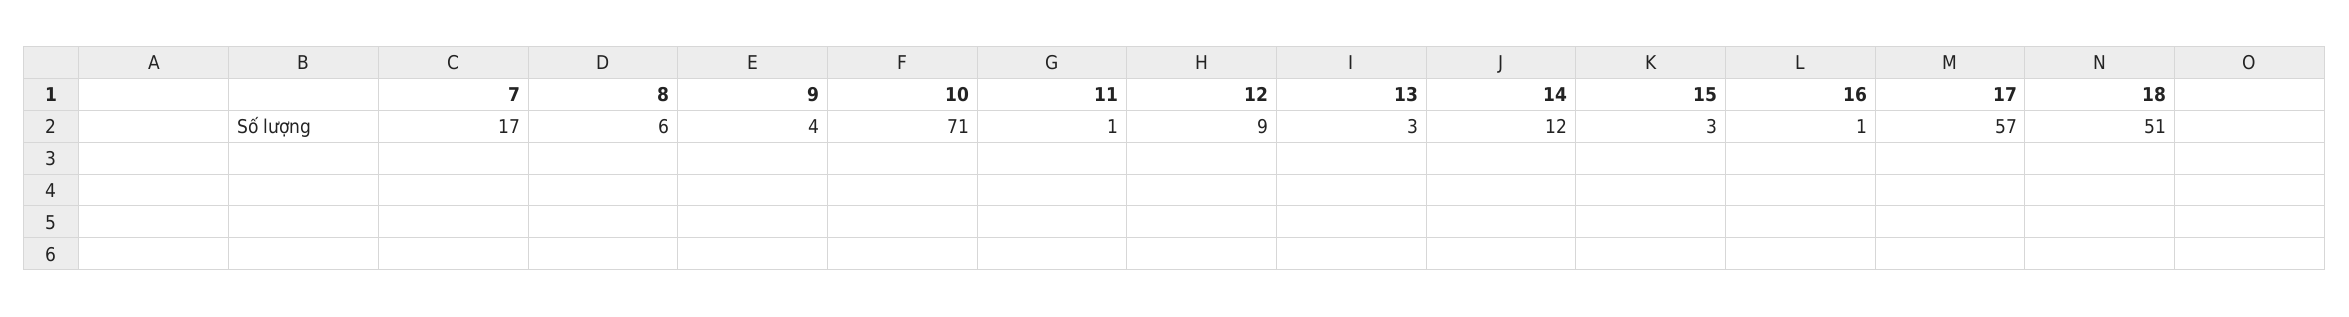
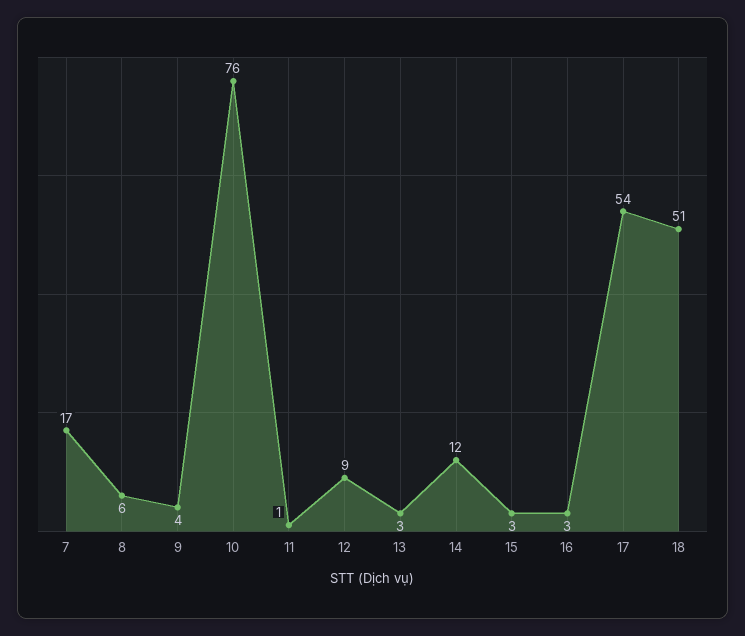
10: 71 -> 76
16: 1 -> 3
17: 57 -> 54

